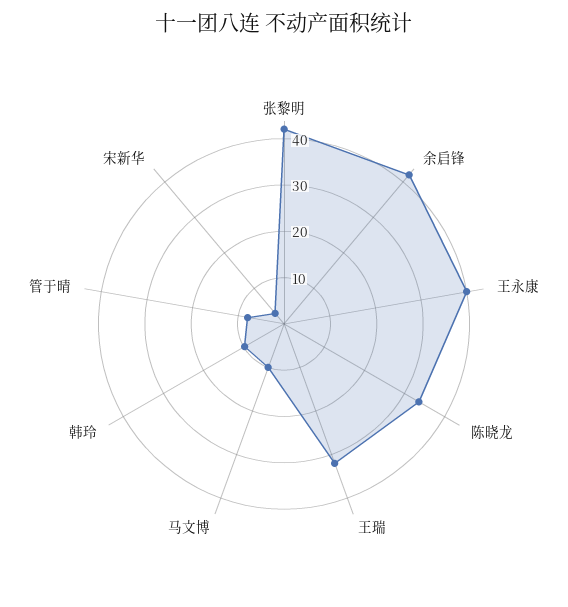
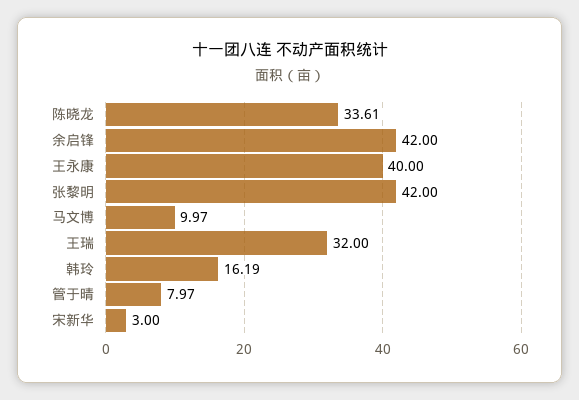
韩玲: 10 -> 16.19

